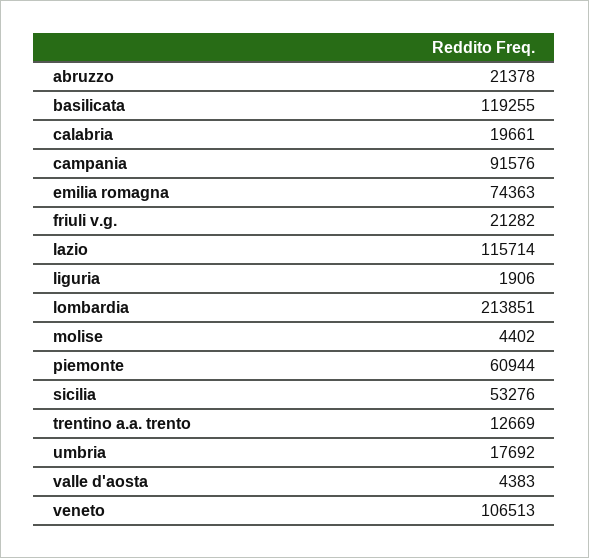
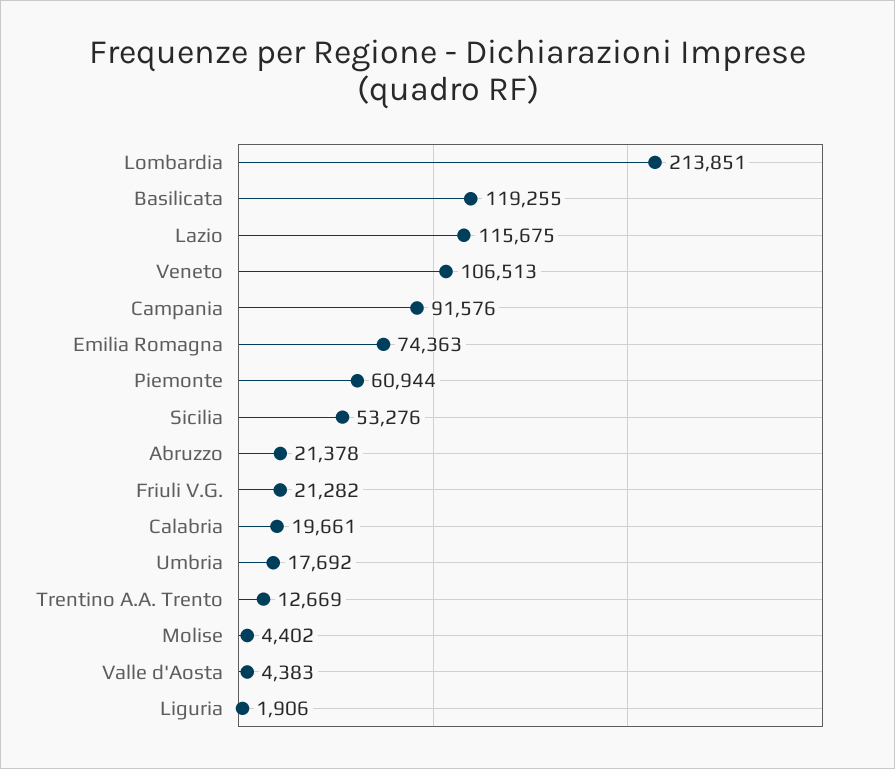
lazio: 115714 -> 115675

